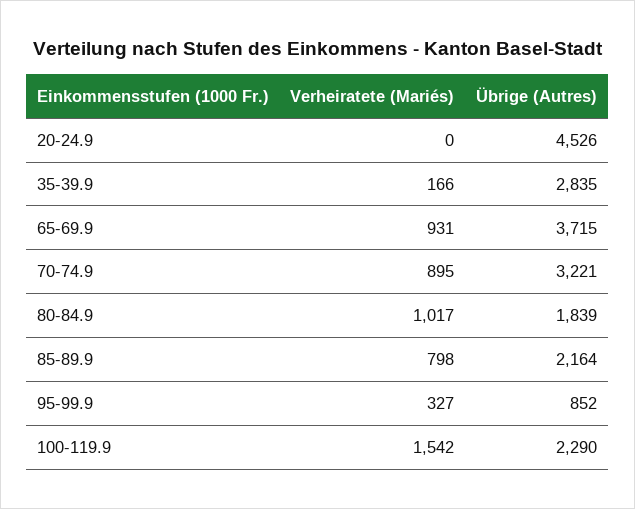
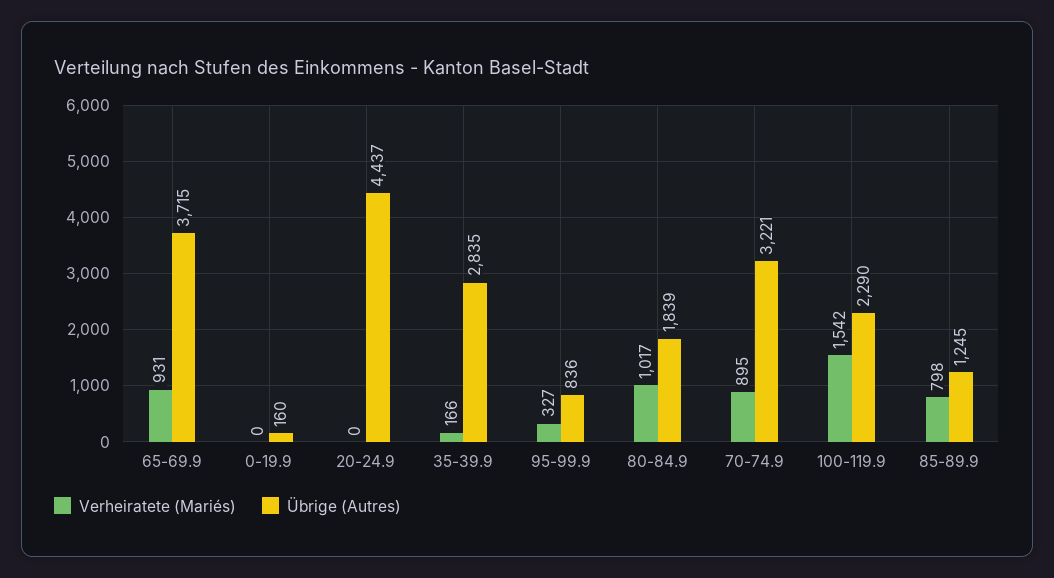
Übrige (Autres), 20-24.9: 4526 -> 4437
Übrige (Autres), 85-89.9: 2164 -> 1245
Übrige (Autres), 95-99.9: 852 -> 836
Verheiratete (Mariés), 0-19.9: none -> 0
Übrige (Autres), 0-19.9: none -> 160

